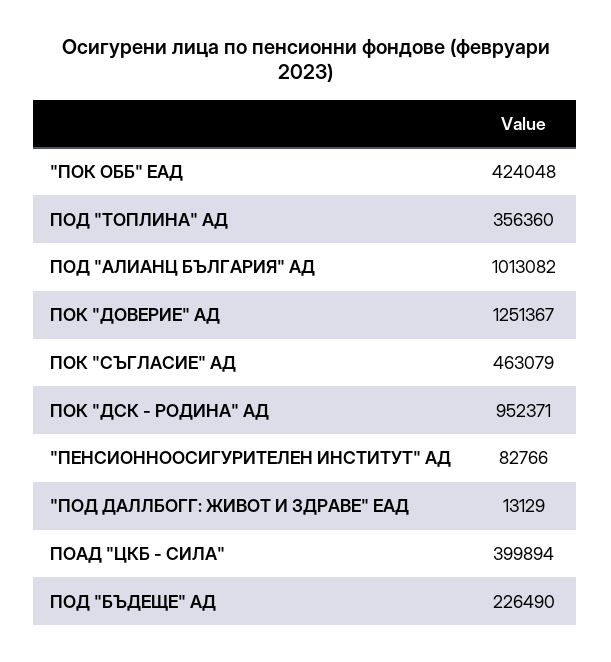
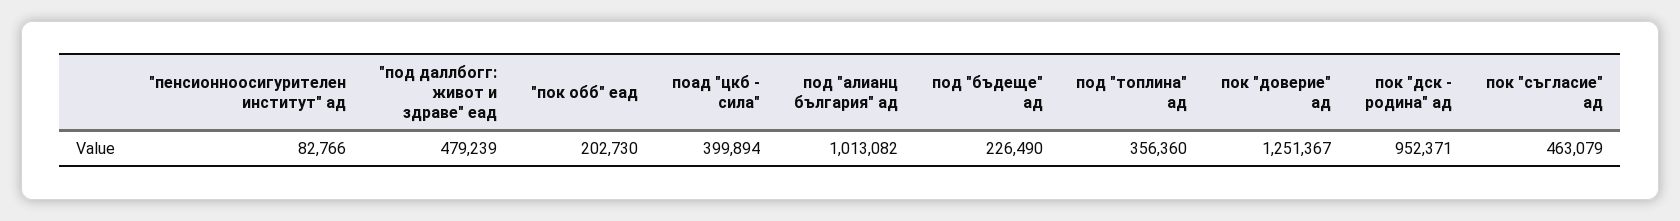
"ПОК ОББ" ЕАД: 424048 -> 202730
"ПОД ДАЛЛБОГГ: ЖИВОТ И ЗДРАВЕ" ЕАД: 13129 -> 479239

